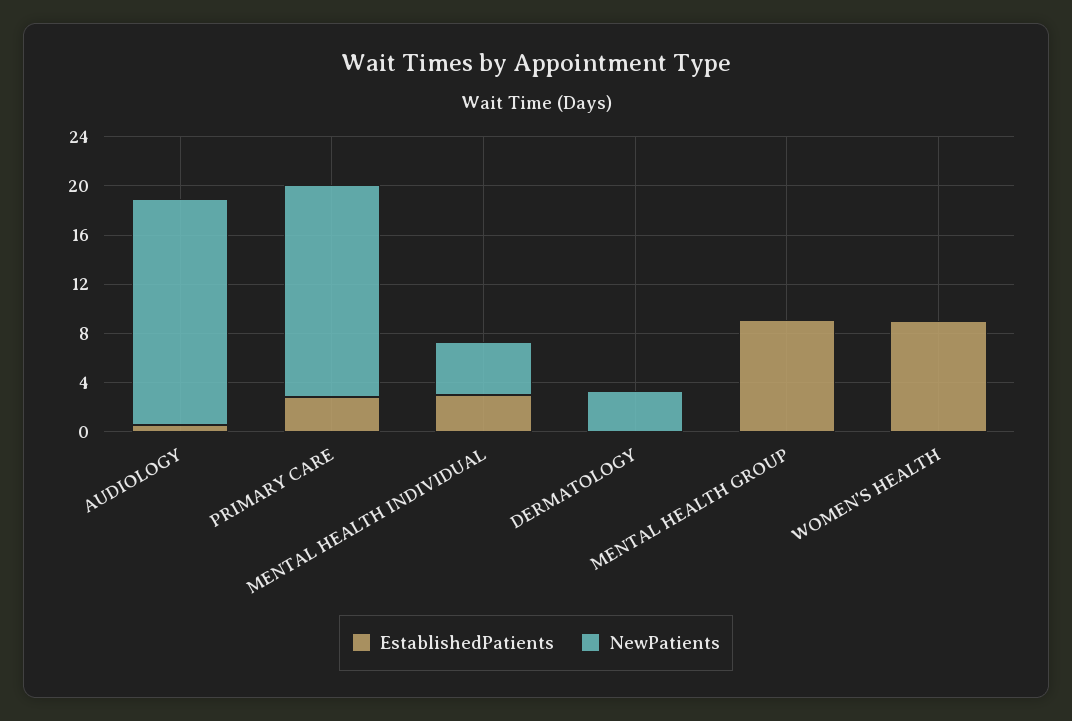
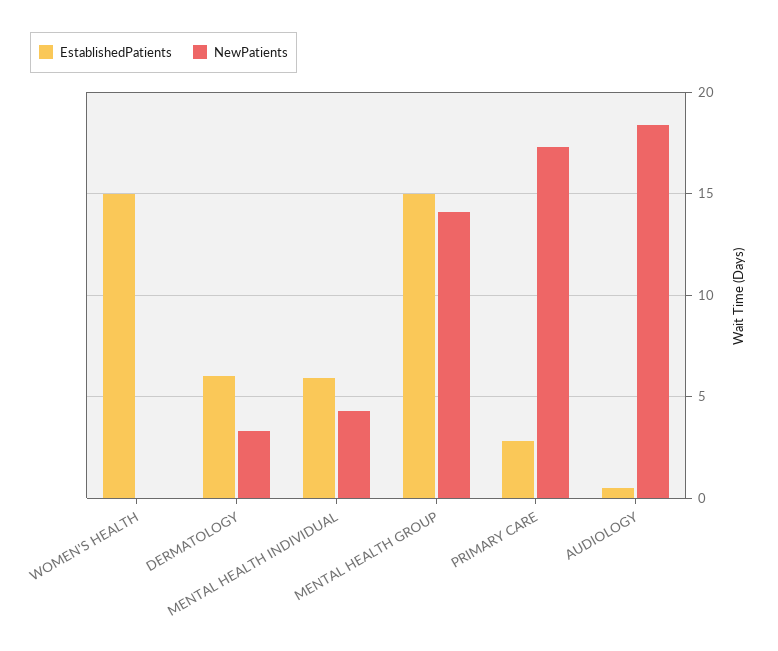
EstablishedPatients, MENTAL HEALTH INDIVIDUAL: 3 -> 6
EstablishedPatients, DERMATOLOGY: 0 -> 6
EstablishedPatients, MENTAL HEALTH GROUP: 9 -> 15
NewPatients, MENTAL HEALTH GROUP: 0 -> 14
EstablishedPatients, WOMEN'S HEALTH: 9 -> 15

